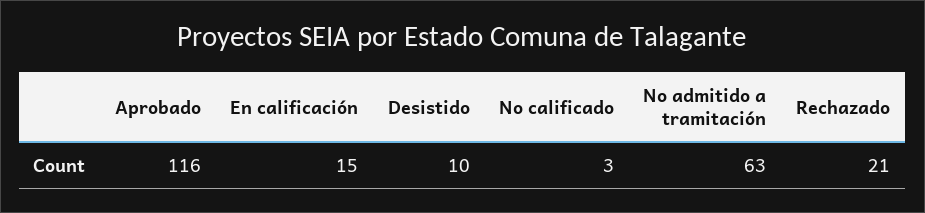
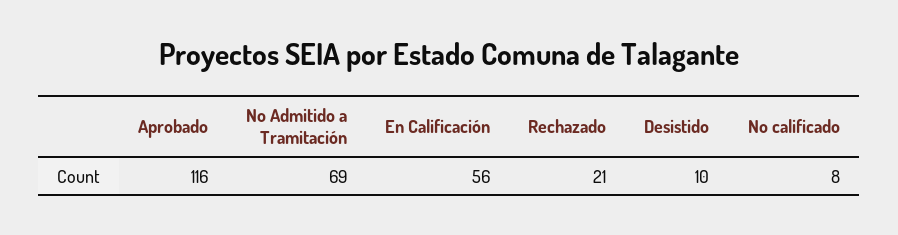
En calificación: 15 -> 56
No calificado: 3 -> 8
No admitido a tramitación: 63 -> 69

